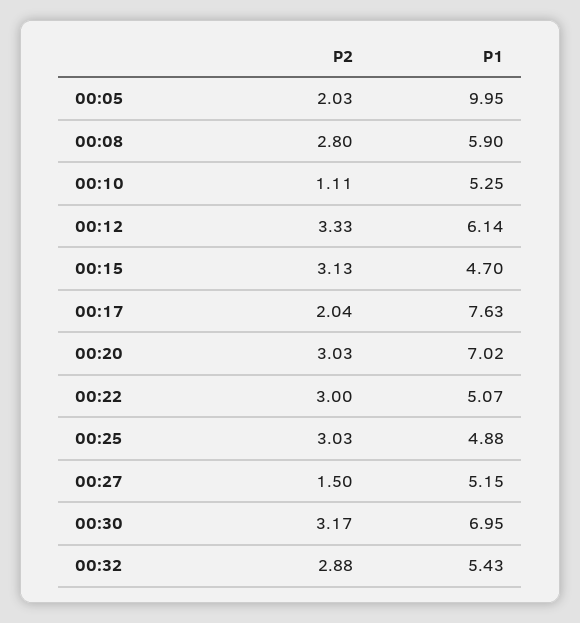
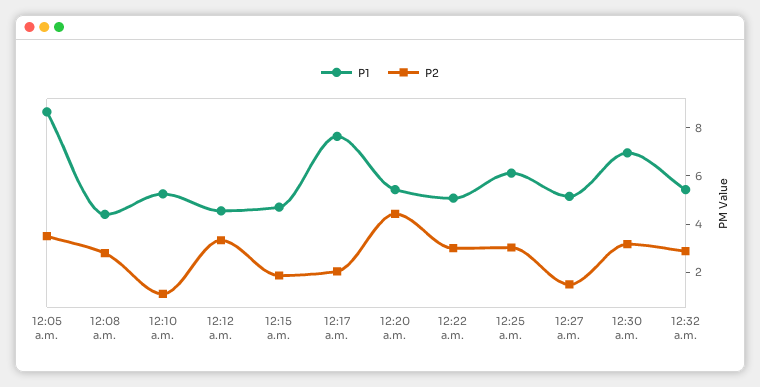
P2, 00:05: 2.03 -> 3.5
P1, 00:05: 9.95 -> 8.5
P1, 00:08: 5.9 -> 4.5
P1, 00:12: 6.14 -> 4.5
P2, 00:15: 3.13 -> 2
P2, 00:20: 3.03 -> 4.5
P1, 00:20: 7.02 -> 5.5
P1, 00:25: 4.88 -> 6

